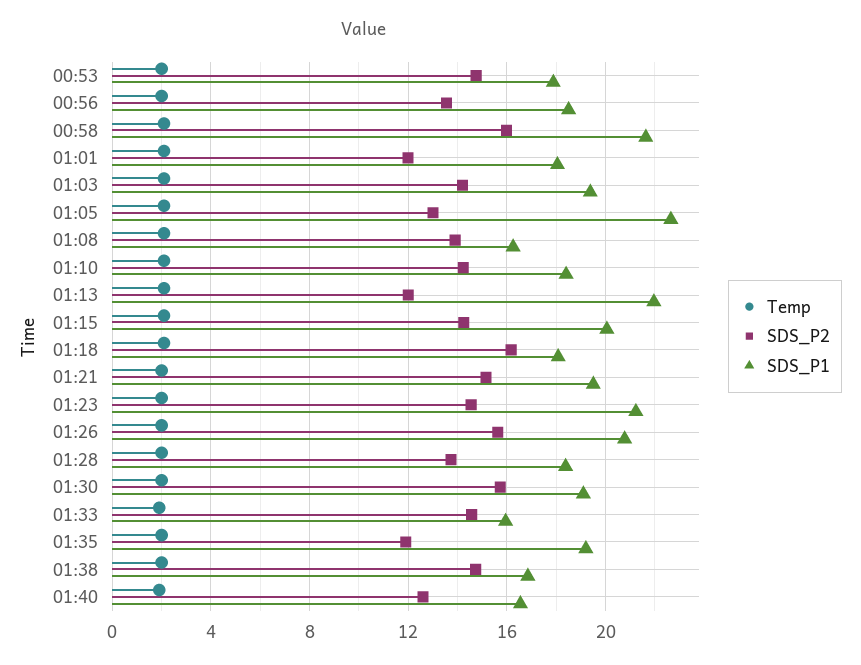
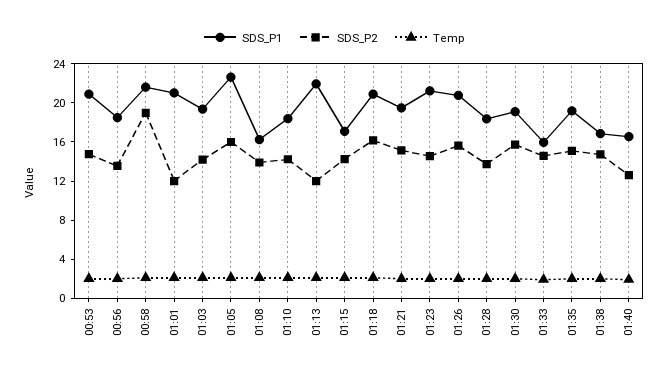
SDS_P1, 00:53: 18 -> 21
SDS_P2, 00:58: 16 -> 19
SDS_P1, 01:01: 18 -> 21
SDS_P2, 01:05: 13 -> 16
SDS_P1, 01:15: 20 -> 17
SDS_P1, 01:18: 18 -> 21
SDS_P2, 01:35: 12 -> 15

